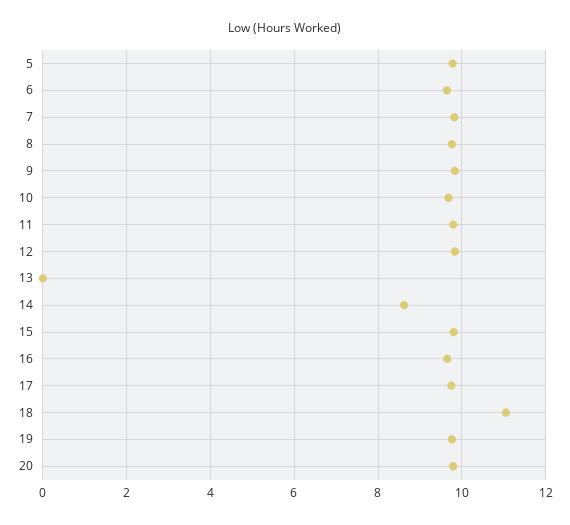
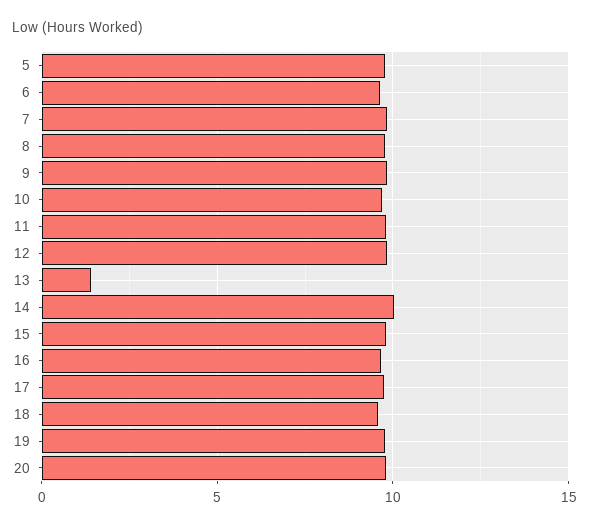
13: 0 -> 1.5
14: 8.6 -> 10
18: 11 -> 9.5

